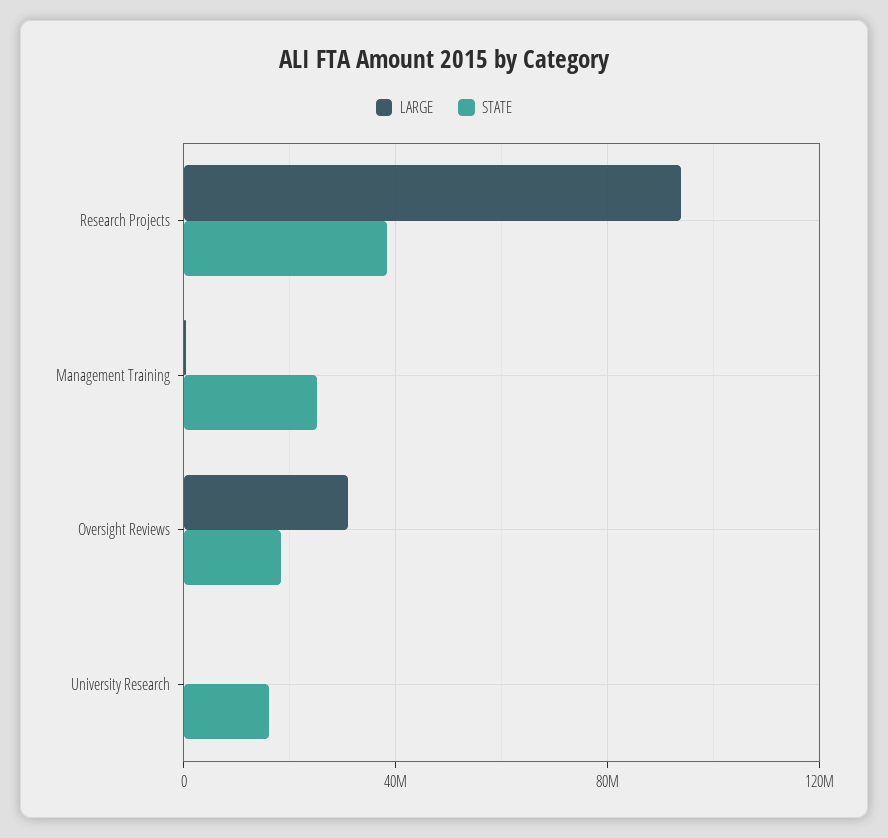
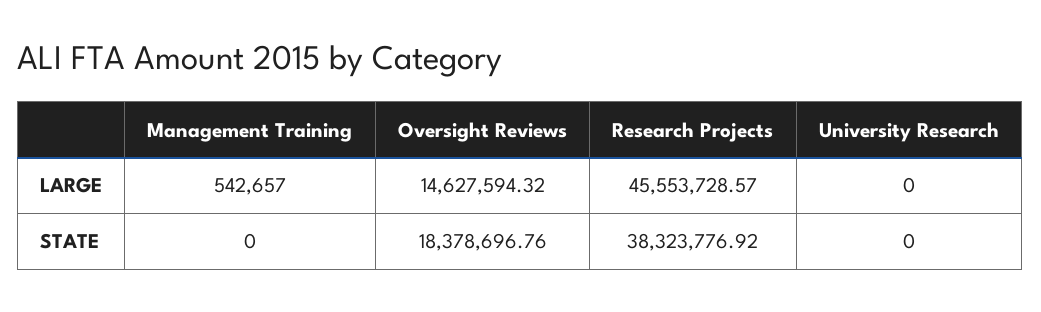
LARGE, Research Projects: 95000000 -> 45553728.57
STATE, Management Training: 25000000 -> 0
LARGE, Oversight Reviews: 30000000 -> 14627594.32
STATE, University Research: 15000000 -> 0

